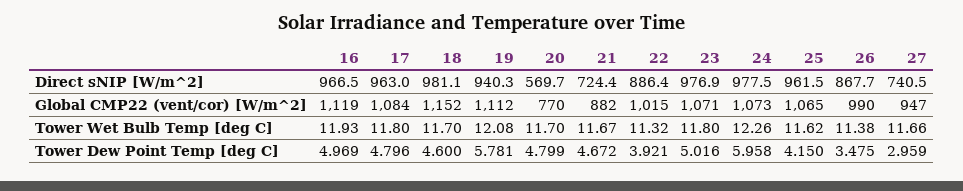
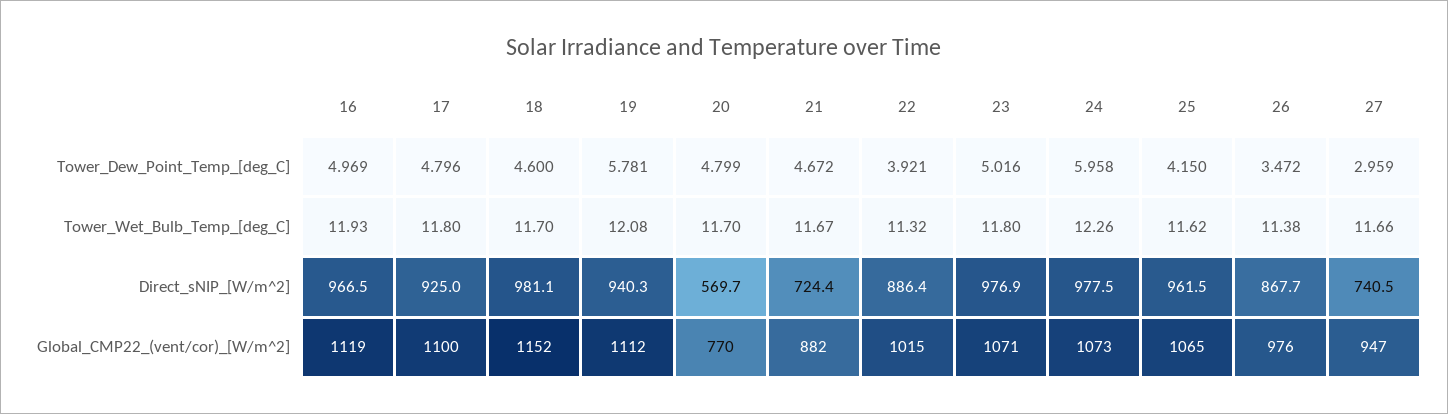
17, Direct sNIP [W/m^2]: 963 -> 925
17, Global CMP22 (vent/cor) [W/m^2]: 1084 -> 1100
26, Global CMP22 (vent/cor) [W/m^2]: 990 -> 976
26, Tower Dew Point Temp [deg C]: 3.475 -> 3.472

